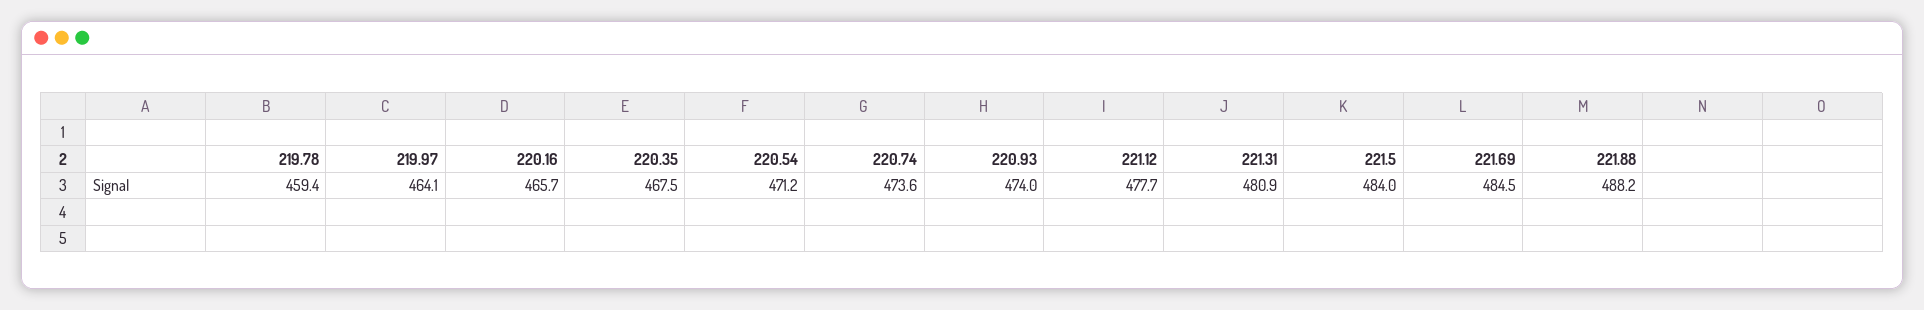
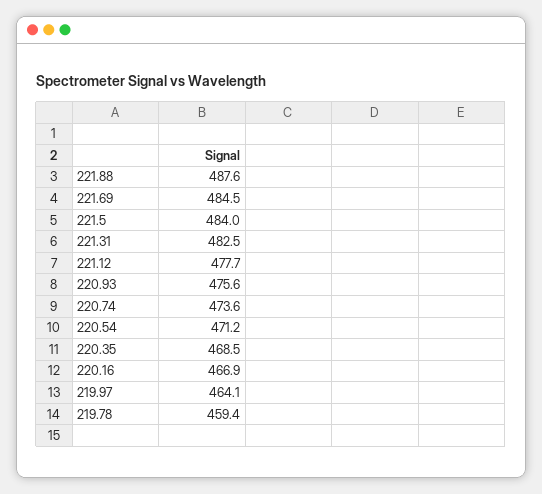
220.16: 465.7 -> 466.9
220.35: 467.5 -> 468.5
220.93: 474 -> 475.6
221.31: 480.9 -> 482.5
221.88: 488.2 -> 487.6

